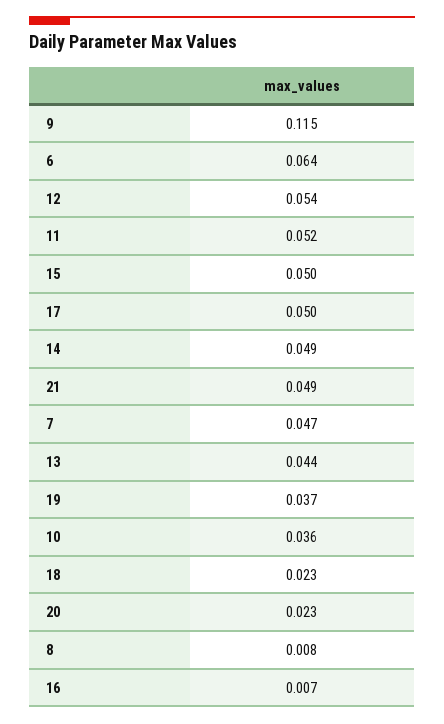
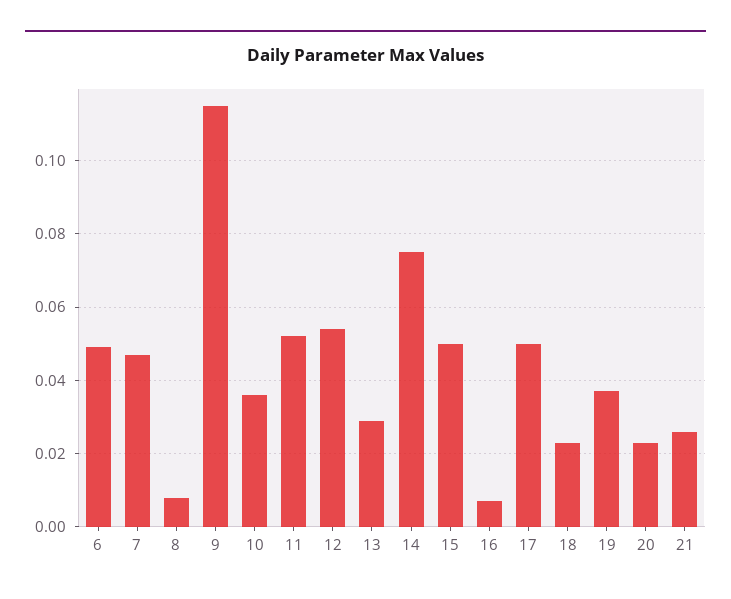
6: 0.064 -> 0.05
14: 0.049 -> 0.075
21: 0.049 -> 0.025
13: 0.044 -> 0.03

